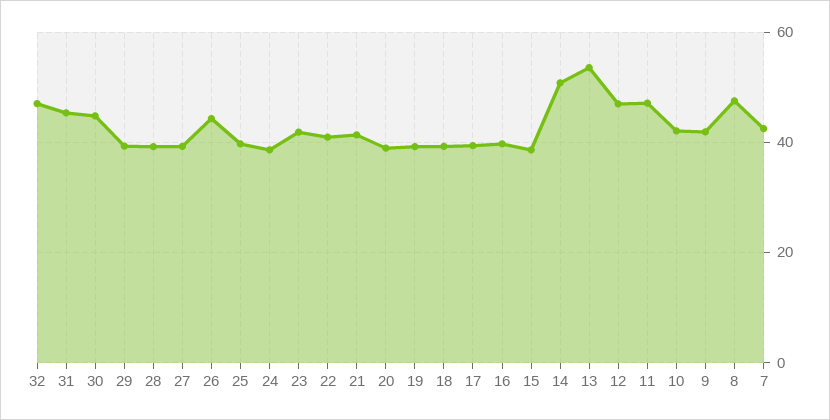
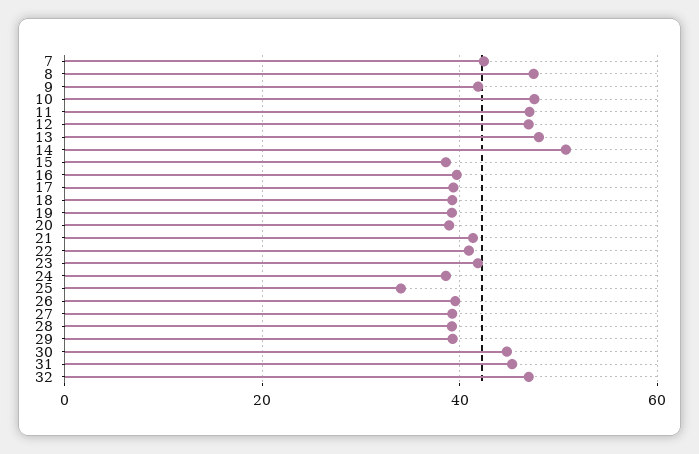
26: 44 -> 40
25: 40 -> 34
13: 54 -> 48
10: 42 -> 48

